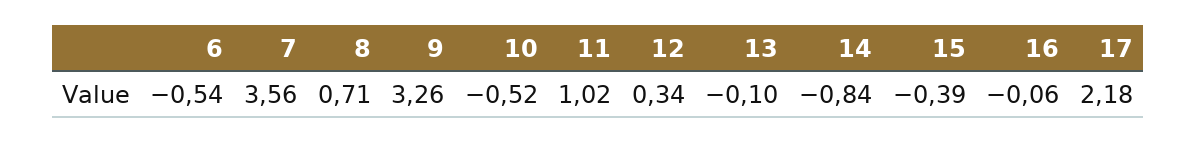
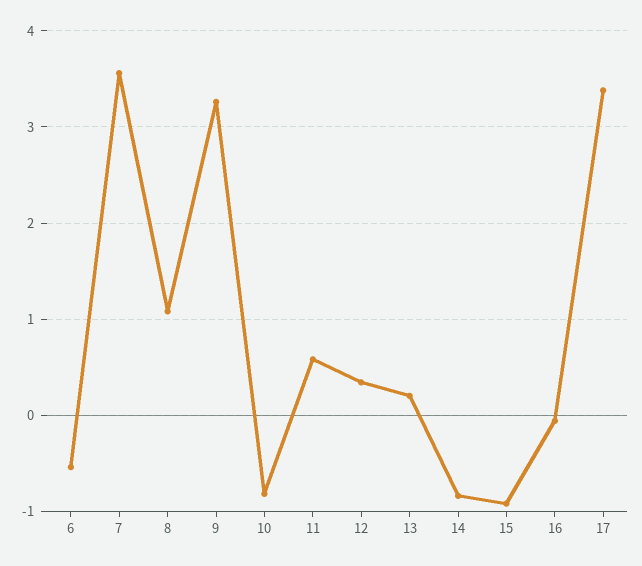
8: 0.71 -> 1.1
10: -0.52 -> -0.8
11: 1.02 -> 0.6
13: -0.1 -> 0.2
15: -0.39 -> -0.9
17: 2.18 -> 3.4

